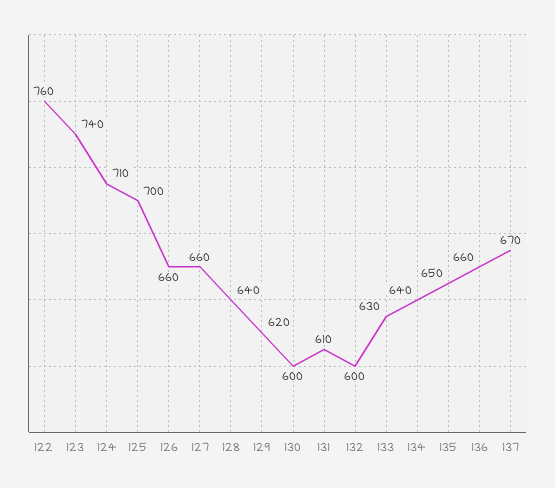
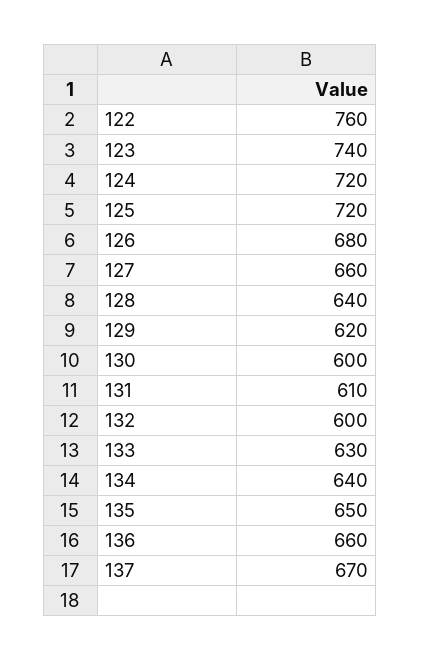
124: 710 -> 720
125: 700 -> 720
126: 660 -> 680

